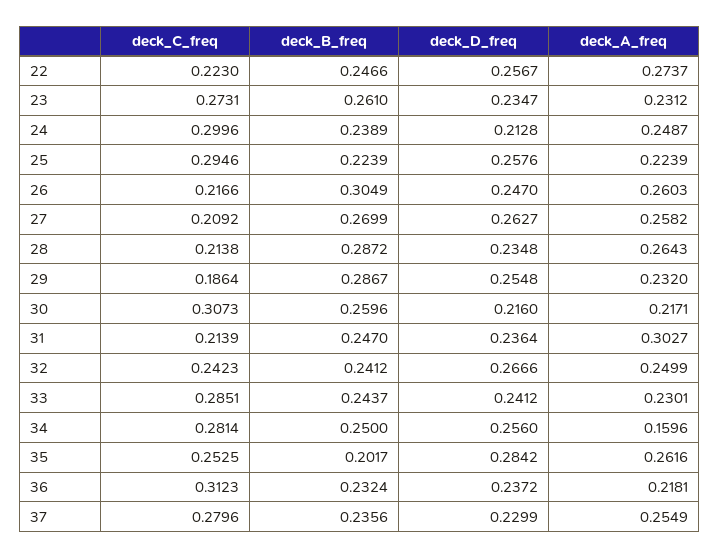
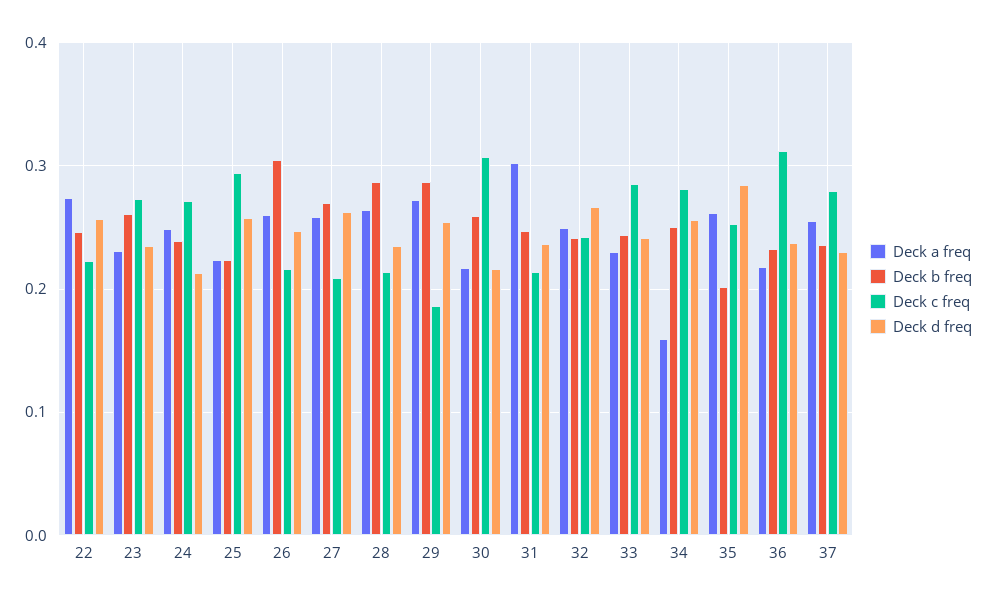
deck_C_freq, 24: 0.2996 -> 0.27
deck_A_freq, 29: 0.232 -> 0.27

